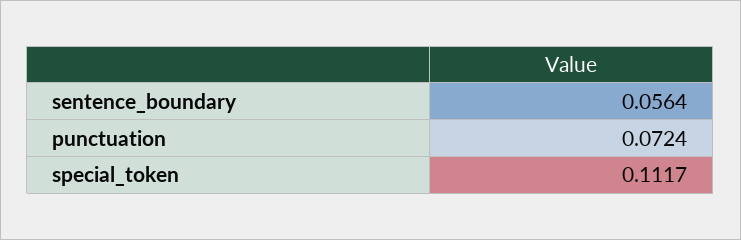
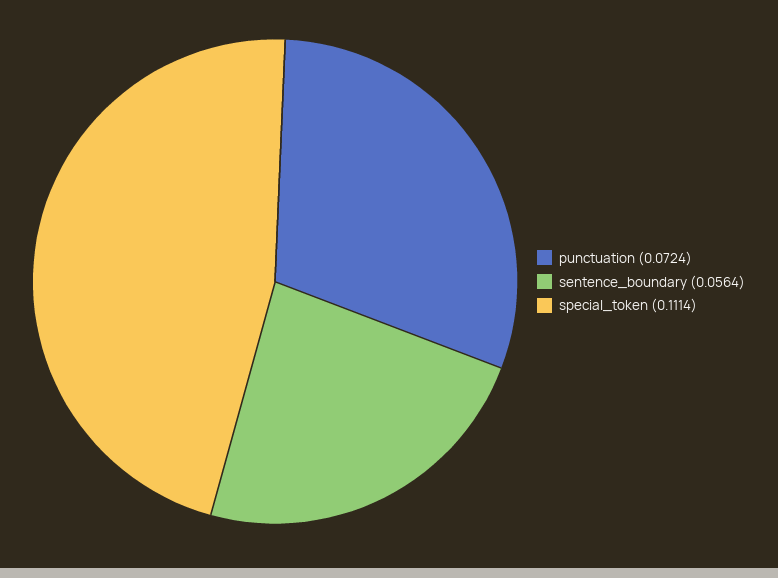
special_token: 0.1117 -> 0.1114

